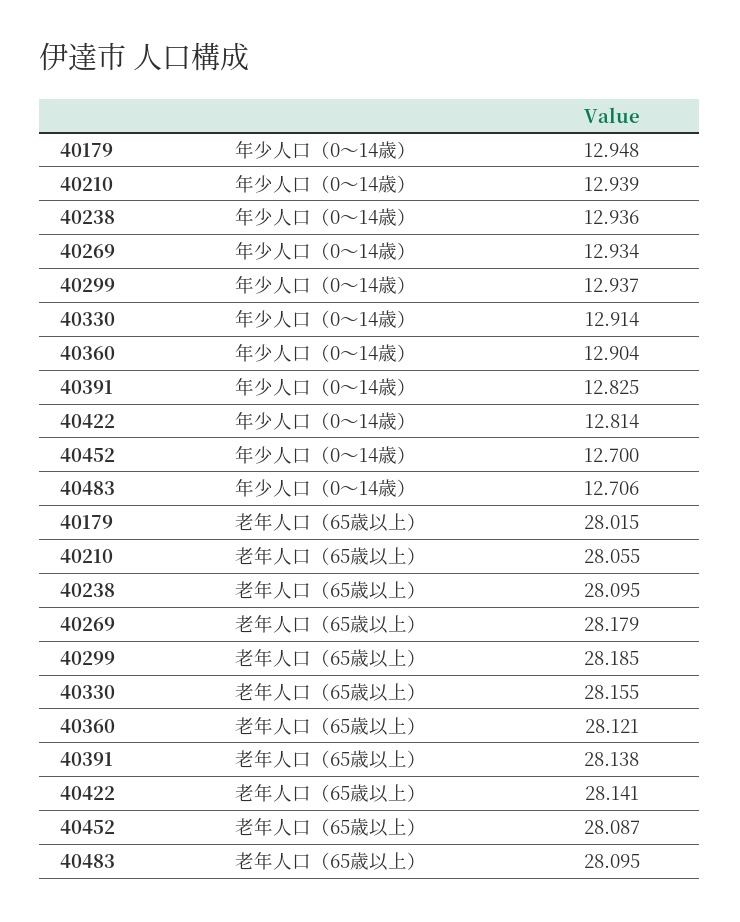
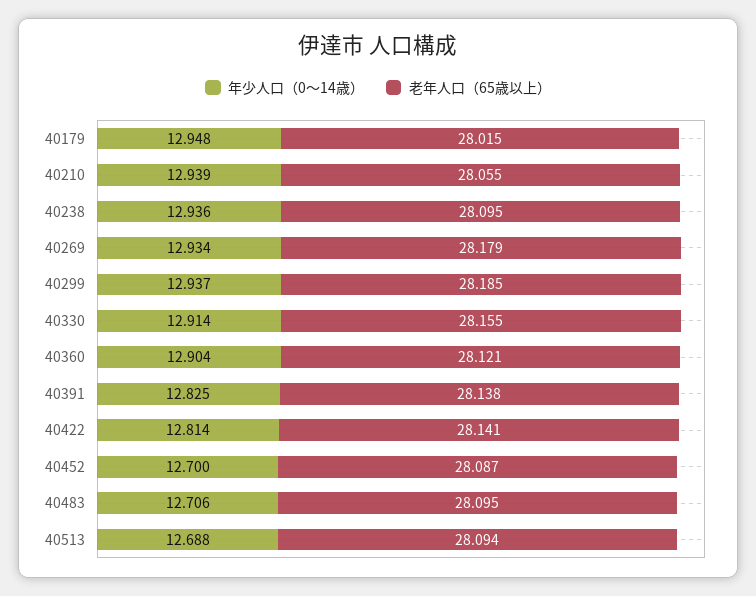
年少人口（0～14歳）, 40513: none -> 12.688
老年人口（65歳以上）, 40513: none -> 28.094

